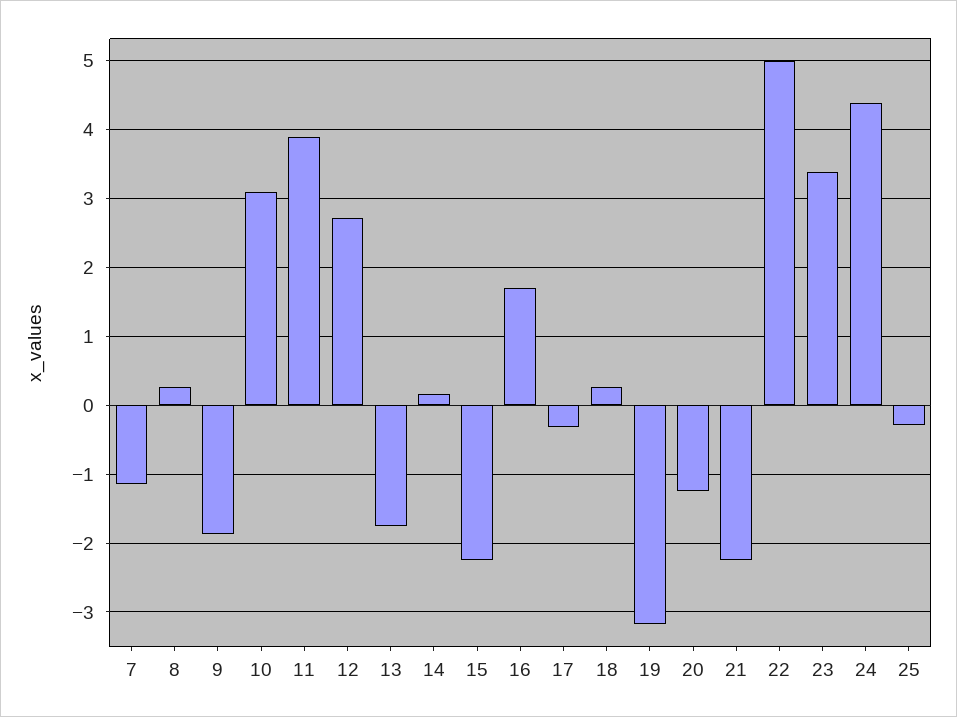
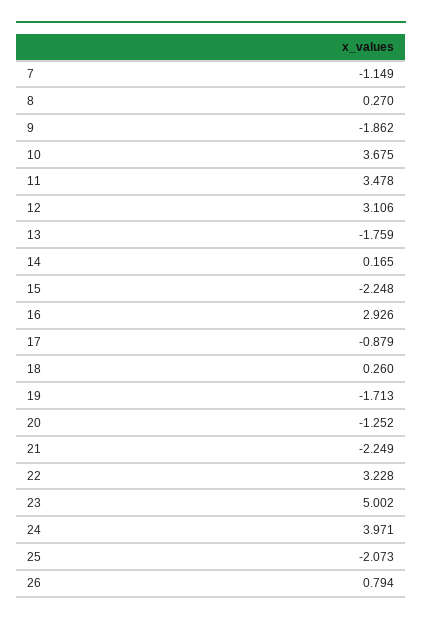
10: 3.1 -> 3.675
11: 3.9 -> 3.478
12: 2.7 -> 3.106
16: 1.7 -> 2.926
17: -0.3 -> -0.879
19: -3.2 -> -1.713
22: 5 -> 3.228
23: 3.4 -> 5.002
24: 4.4 -> 3.971
25: -0.3 -> -2.073
26: none -> 0.794

